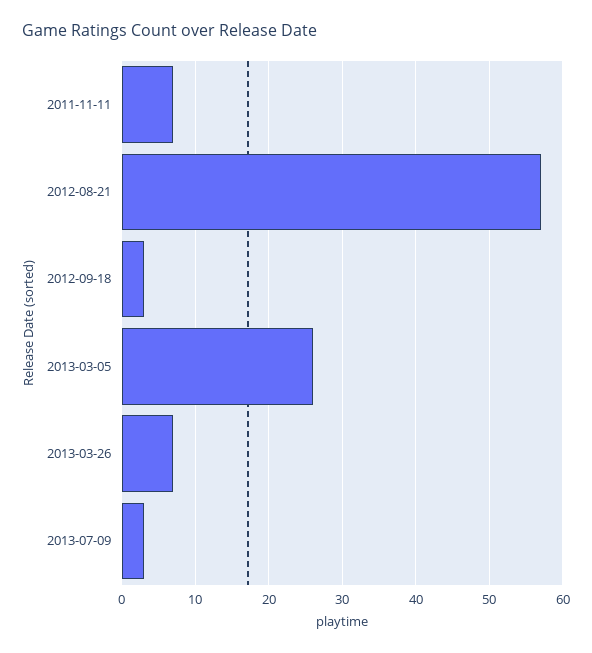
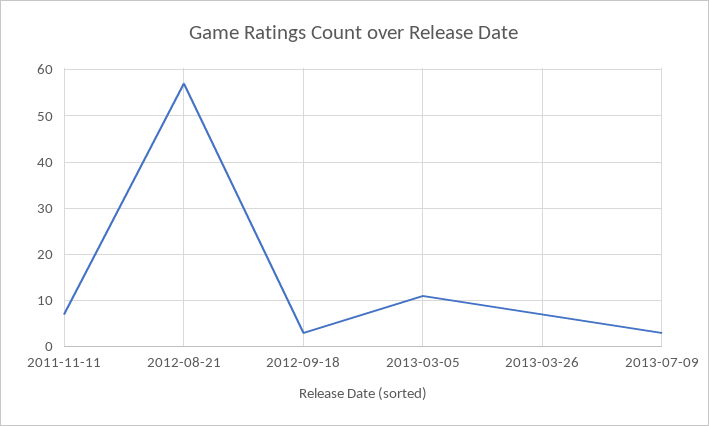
2013-03-05: 26 -> 10

